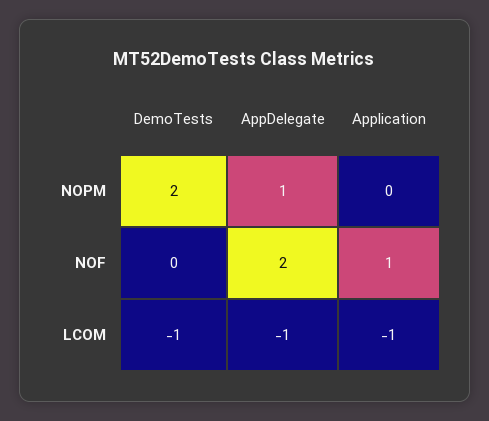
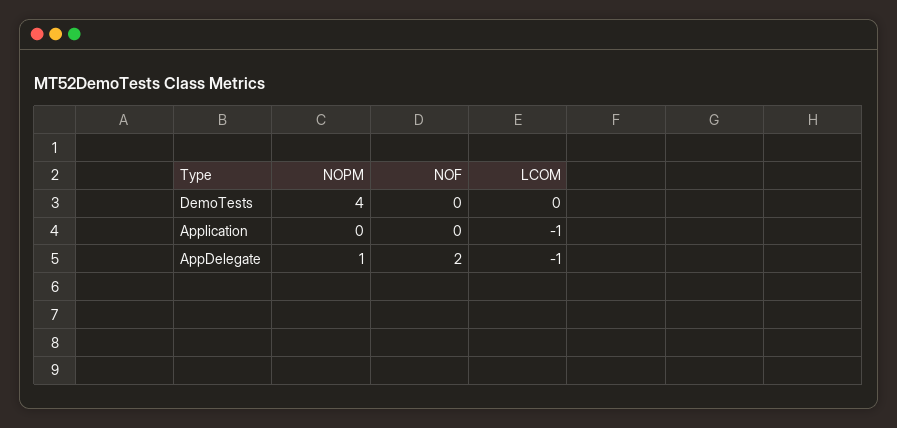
DemoTests, NOPM: 2 -> 4
Application, NOF: 1 -> 0
DemoTests, LCOM: -1 -> 0

